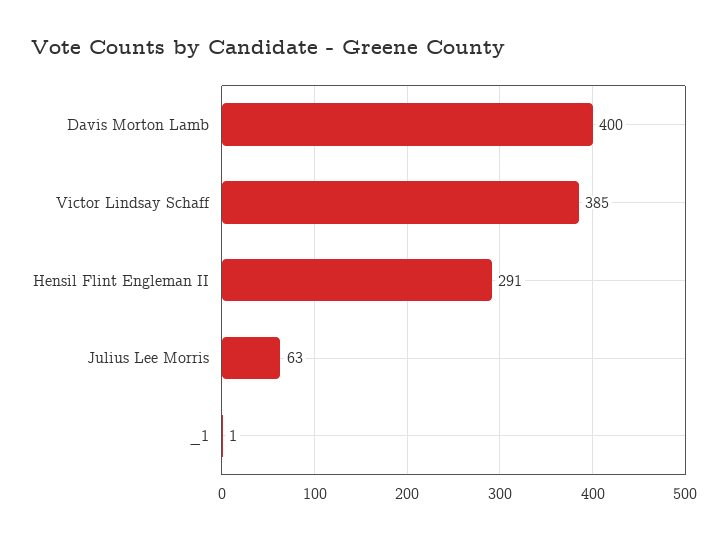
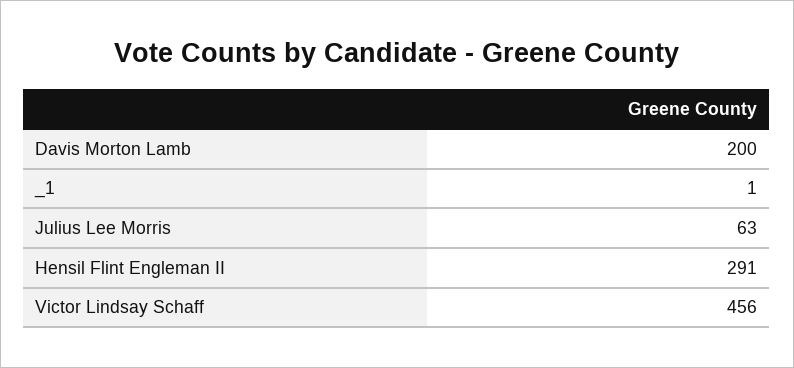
Davis Morton Lamb: 400 -> 200
Victor Lindsay Schaff: 385 -> 456

